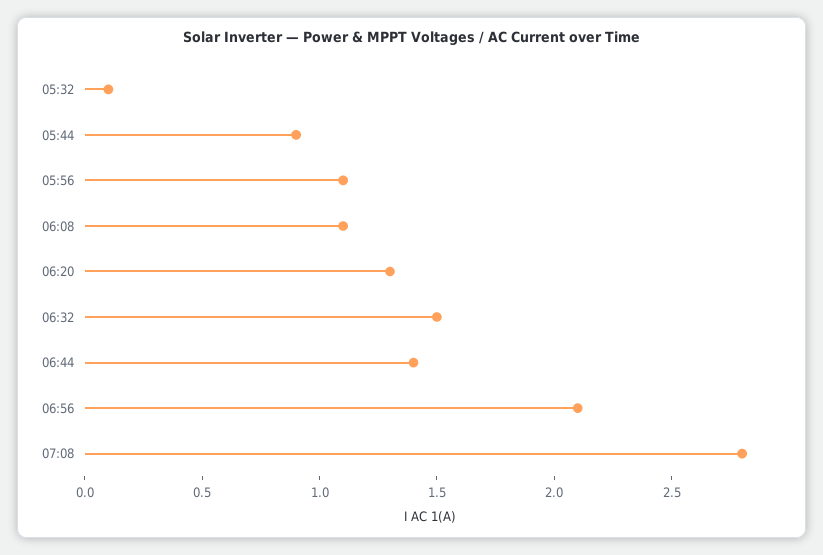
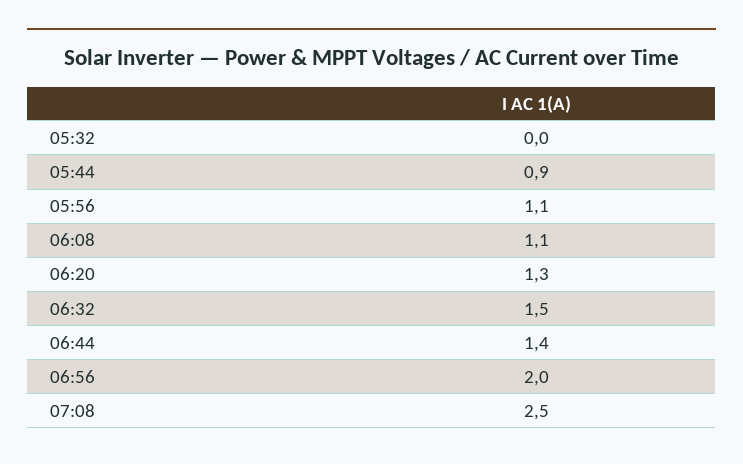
05:32: 0.1 -> 0
06:56: 2.1 -> 2
07:08: 2.8 -> 2.5

